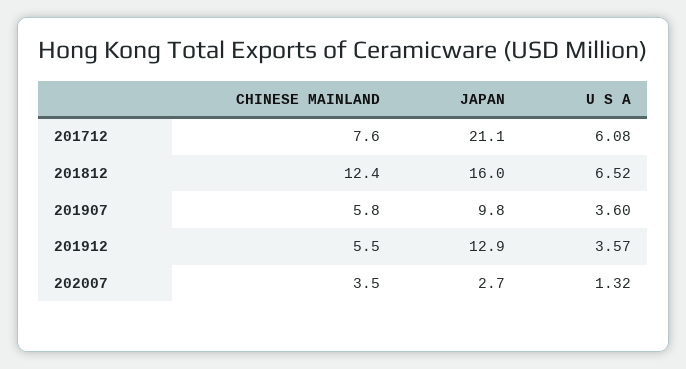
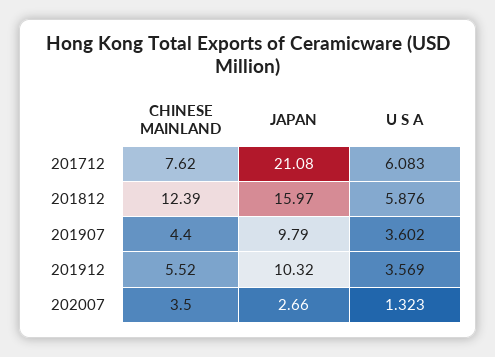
U S A, 201812: 6.52 -> 5.876
CHINESE MAINLAND, 201907: 5.8 -> 4.4
JAPAN, 201912: 12.9 -> 10.32

